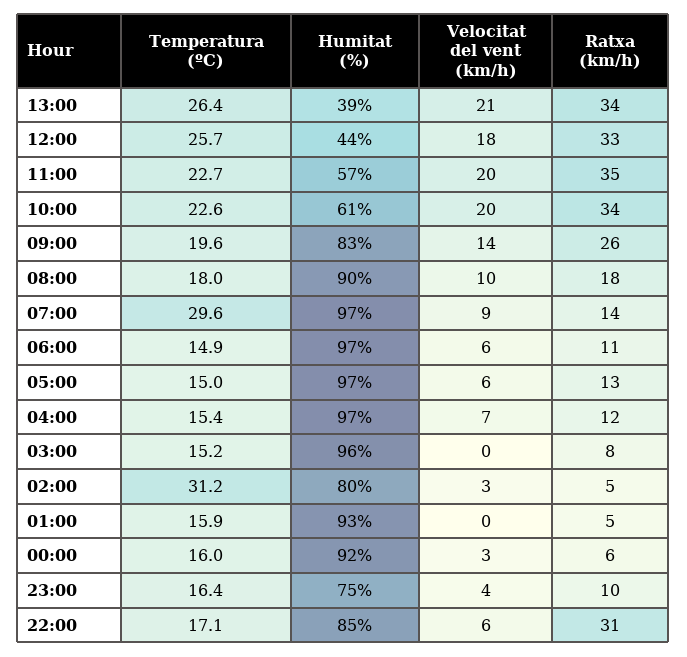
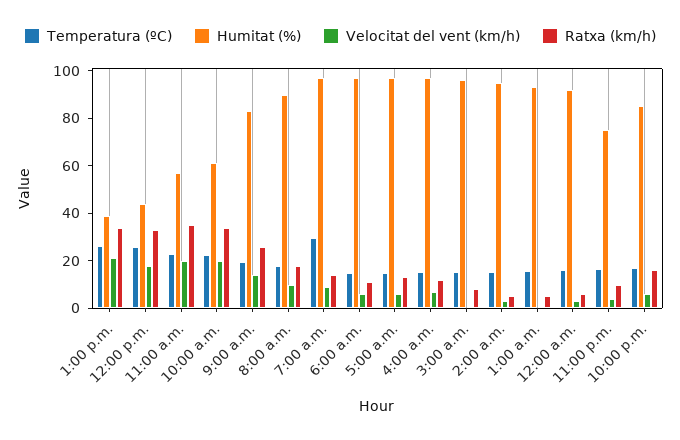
Temperatura (ºC), 02:00: 31.2 -> 15
Humitat (%), 02:00: 80 -> 95
Ratxa (km/h), 22:00: 31 -> 15

